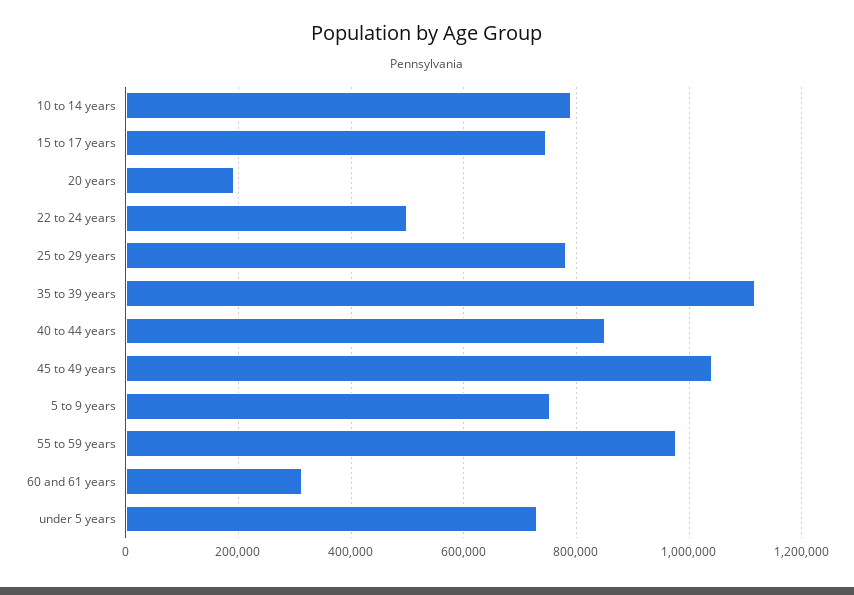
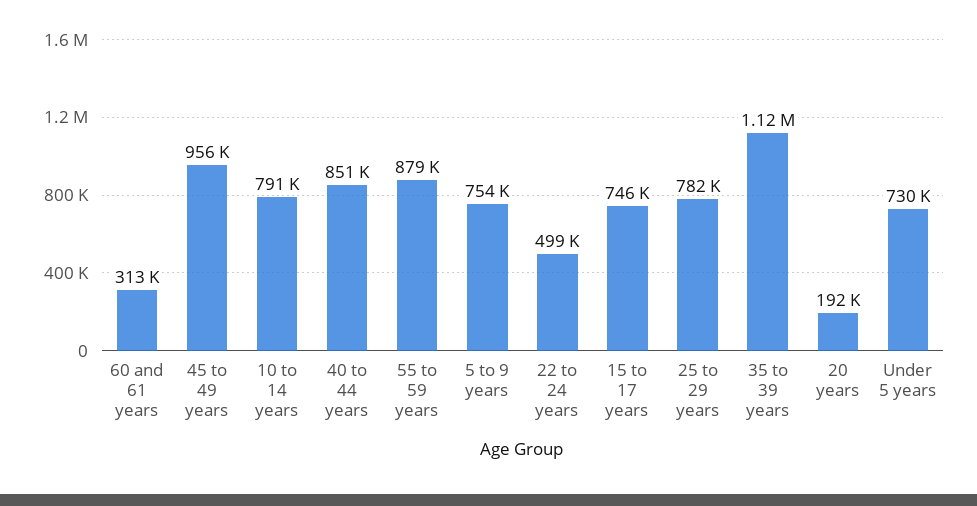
45 to 49 years: 1040000 -> 956000
55 to 59 years: 980000 -> 879000

